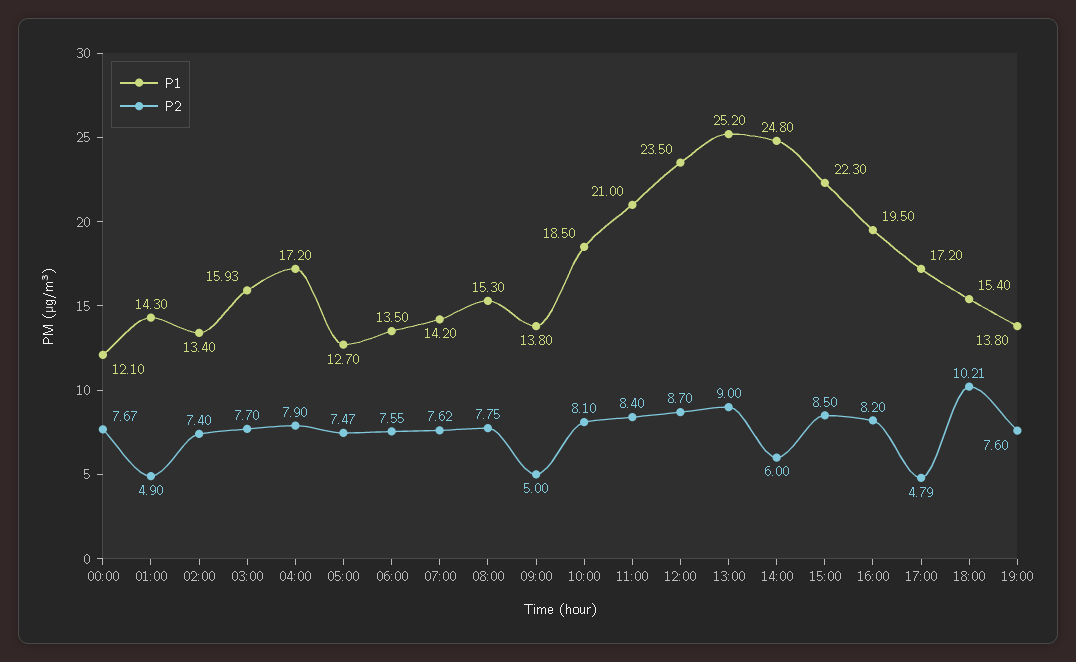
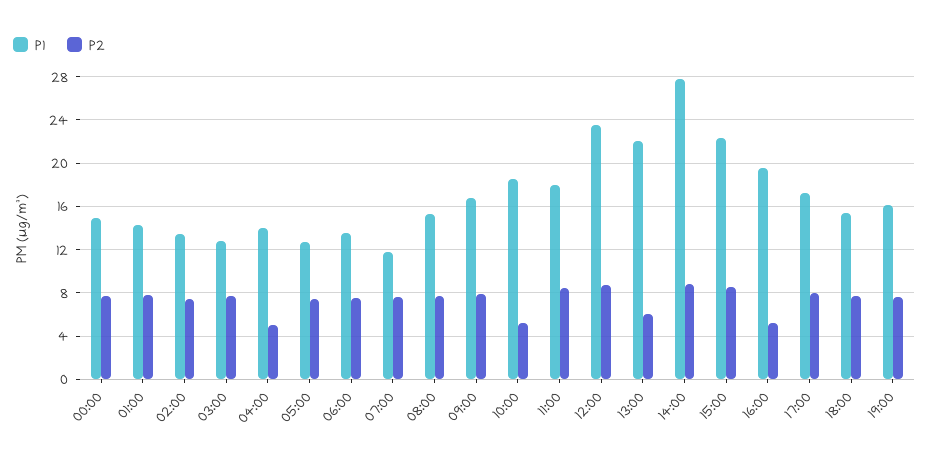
P1, 00:00: 12.1 -> 15
P2, 01:00: 4.9 -> 8
P1, 03:00: 15.93 -> 13
P1, 04:00: 17.2 -> 14
P2, 04:00: 7.9 -> 5
P1, 07:00: 14.2 -> 12
P1, 09:00: 13.8 -> 17
P2, 09:00: 5 -> 8
P2, 10:00: 8.1 -> 5
P1, 11:00: 21 -> 18
P1, 13:00: 25.2 -> 22
P2, 13:00: 9 -> 6
P1, 14:00: 24.8 -> 28
P2, 14:00: 6 -> 9
P2, 16:00: 8.2 -> 5
P2, 17:00: 4.79 -> 8
P2, 18:00: 10.21 -> 8
P1, 19:00: 13.8 -> 16

